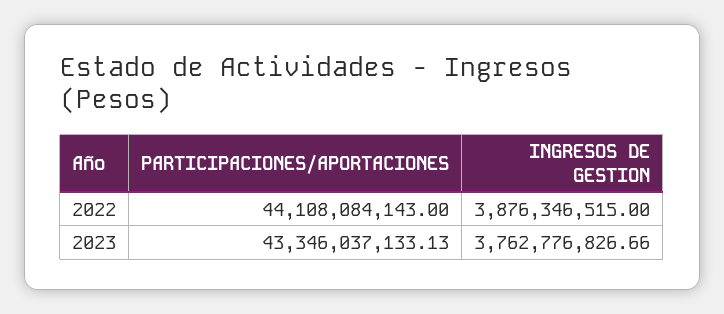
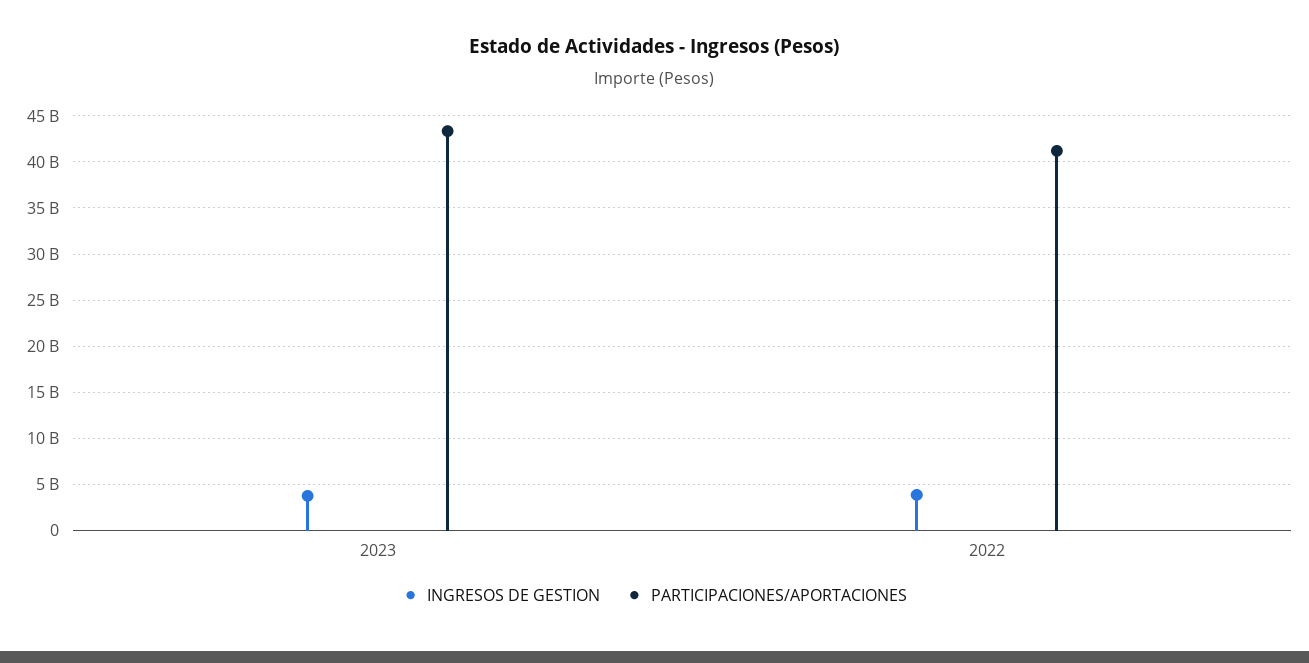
PARTICIPACIONES/APORTACIONES, 2022: 44108084143 -> 41000000000

